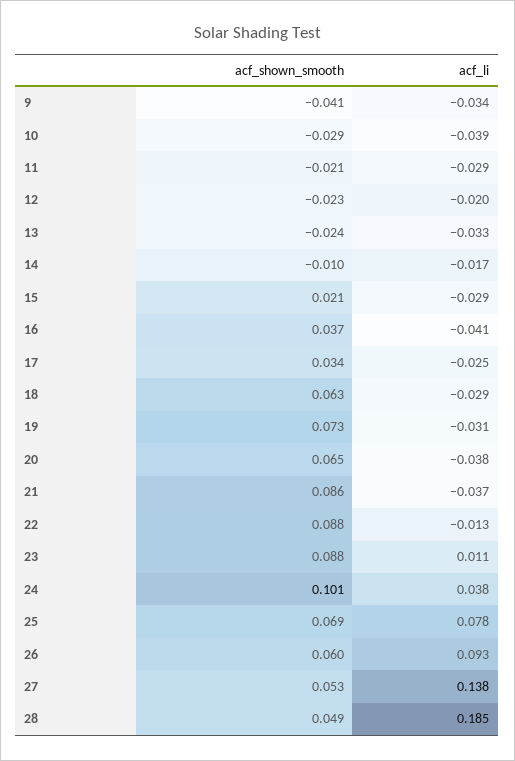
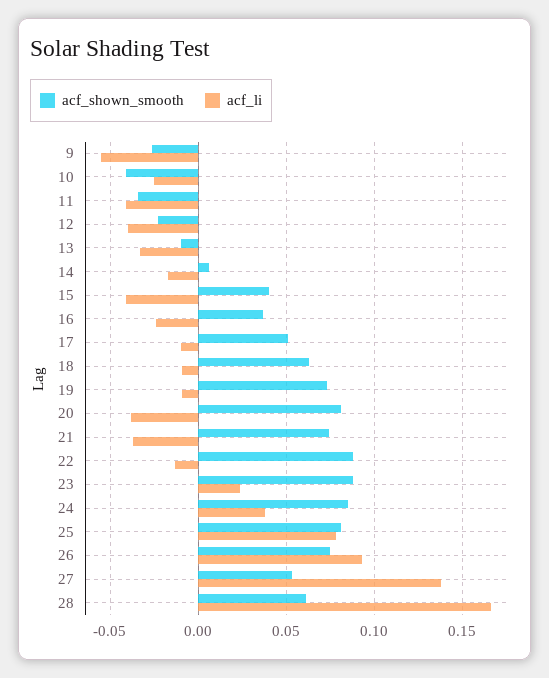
acf_shown_smooth, 9: -0.041 -> -0.025
acf_li, 9: -0.034 -> -0.055
acf_shown_smooth, 10: -0.029 -> -0.04
acf_li, 10: -0.039 -> -0.025
acf_shown_smooth, 11: -0.021 -> -0.035
acf_li, 11: -0.029 -> -0.04
acf_li, 12: -0.02 -> -0.04
acf_shown_smooth, 13: -0.024 -> -0.01
acf_shown_smooth, 14: -0.01 -> 0.005
acf_shown_smooth, 15: 0.021 -> 0.04
acf_li, 15: -0.029 -> -0.04
acf_li, 16: -0.041 -> -0.025
acf_shown_smooth, 17: 0.034 -> 0.05
acf_li, 17: -0.025 -> -0.01
acf_li, 18: -0.029 -> -0.01
acf_li, 19: -0.031 -> -0.01
acf_shown_smooth, 20: 0.065 -> 0.08
acf_shown_smooth, 21: 0.086 -> 0.075
acf_li, 23: 0.011 -> 0.025
acf_shown_smooth, 24: 0.101 -> 0.085
acf_shown_smooth, 25: 0.069 -> 0.08
acf_shown_smooth, 26: 0.06 -> 0.075
acf_shown_smooth, 28: 0.049 -> 0.06
acf_li, 28: 0.185 -> 0.165

